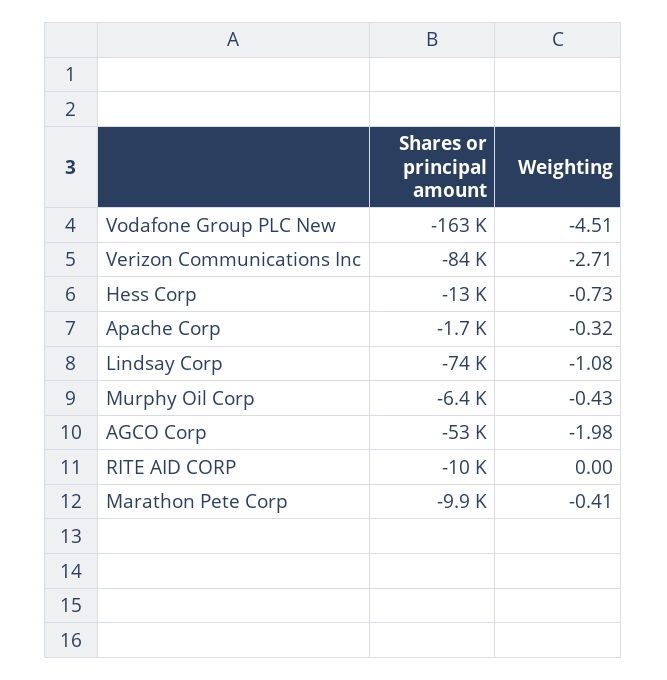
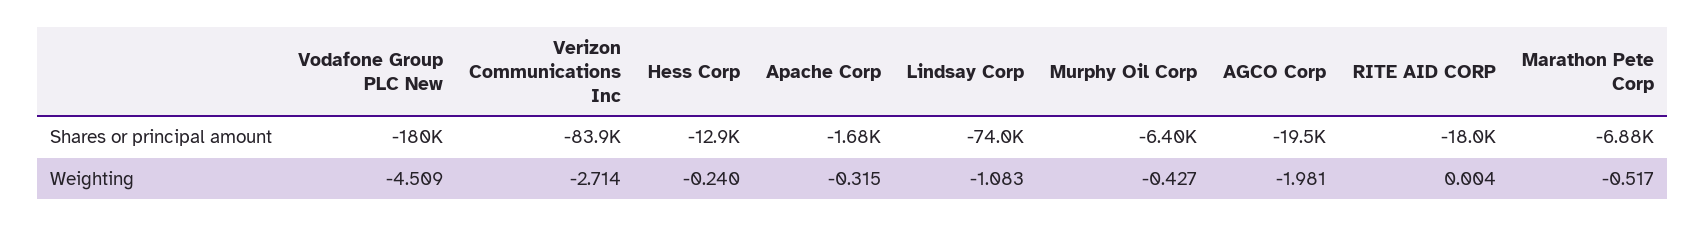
Shares or principal amount, Vodafone Group PLC New: -163000 -> -180000
Weighting, Hess Corp: -0.73 -> -0.24
Shares or principal amount, AGCO Corp: -53000 -> -19500
Shares or principal amount, RITE AID CORP: -10000 -> -18000
Shares or principal amount, Marathon Pete Corp: -9900 -> -6880
Weighting, Marathon Pete Corp: -0.41 -> -0.517

